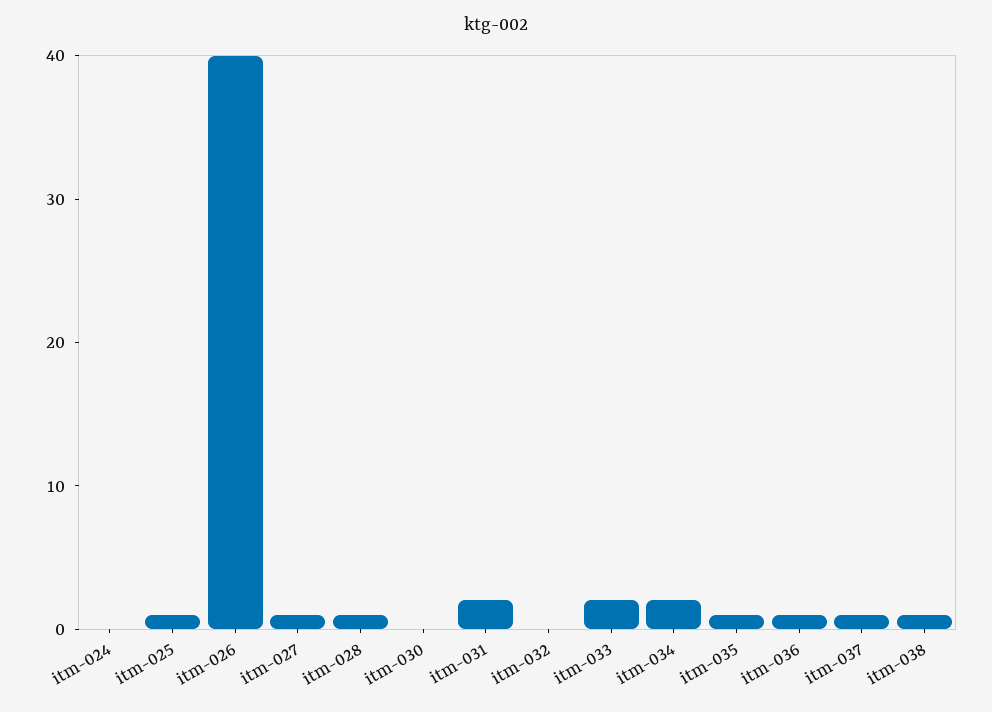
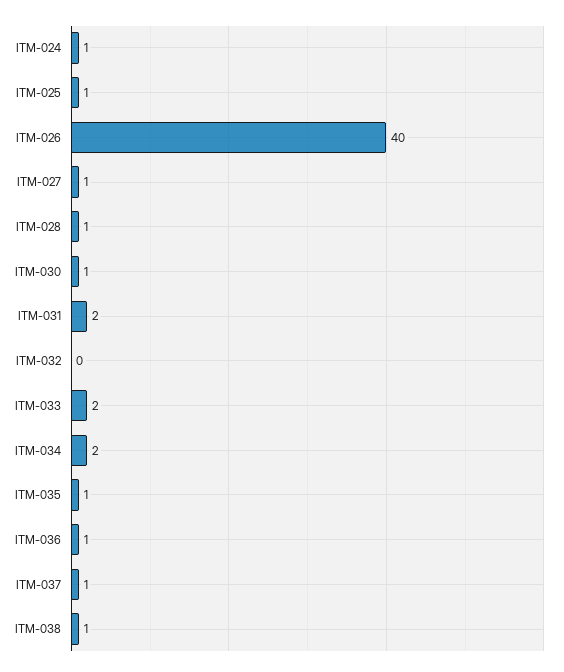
itm-024: 0 -> 1
itm-030: 0 -> 1

